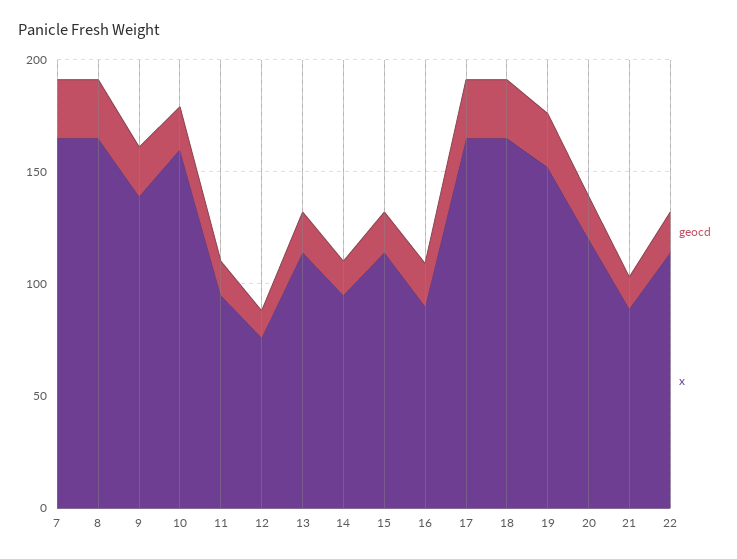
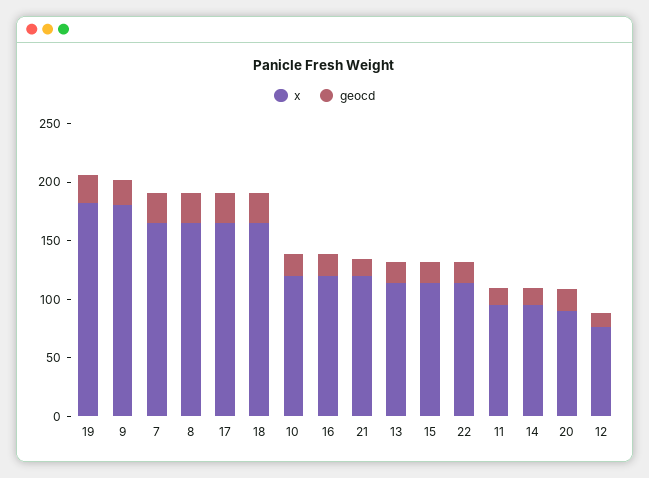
x, 9: 140 -> 180
x, 10: 160 -> 120
x, 16: 90 -> 120
x, 19: 150 -> 180
x, 20: 120 -> 90
x, 21: 90 -> 120

